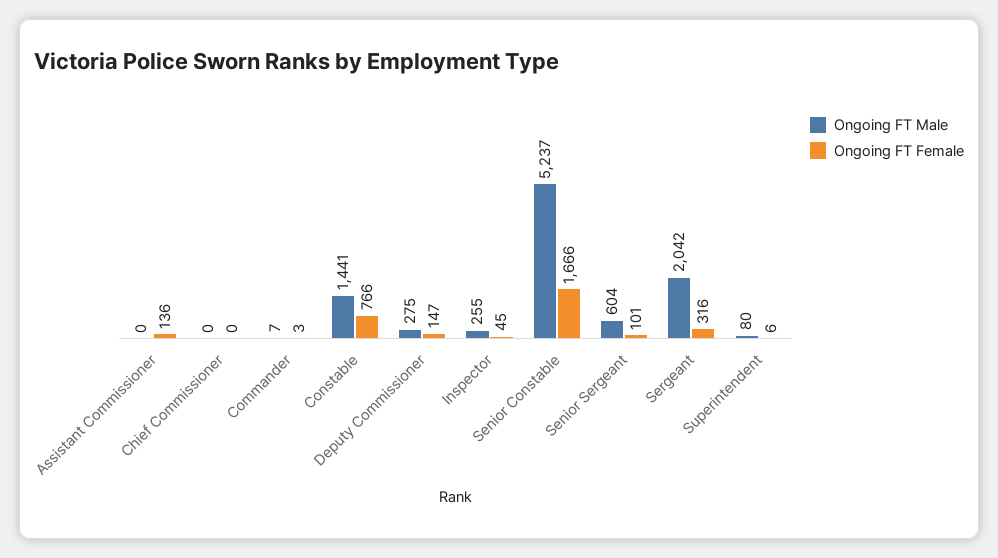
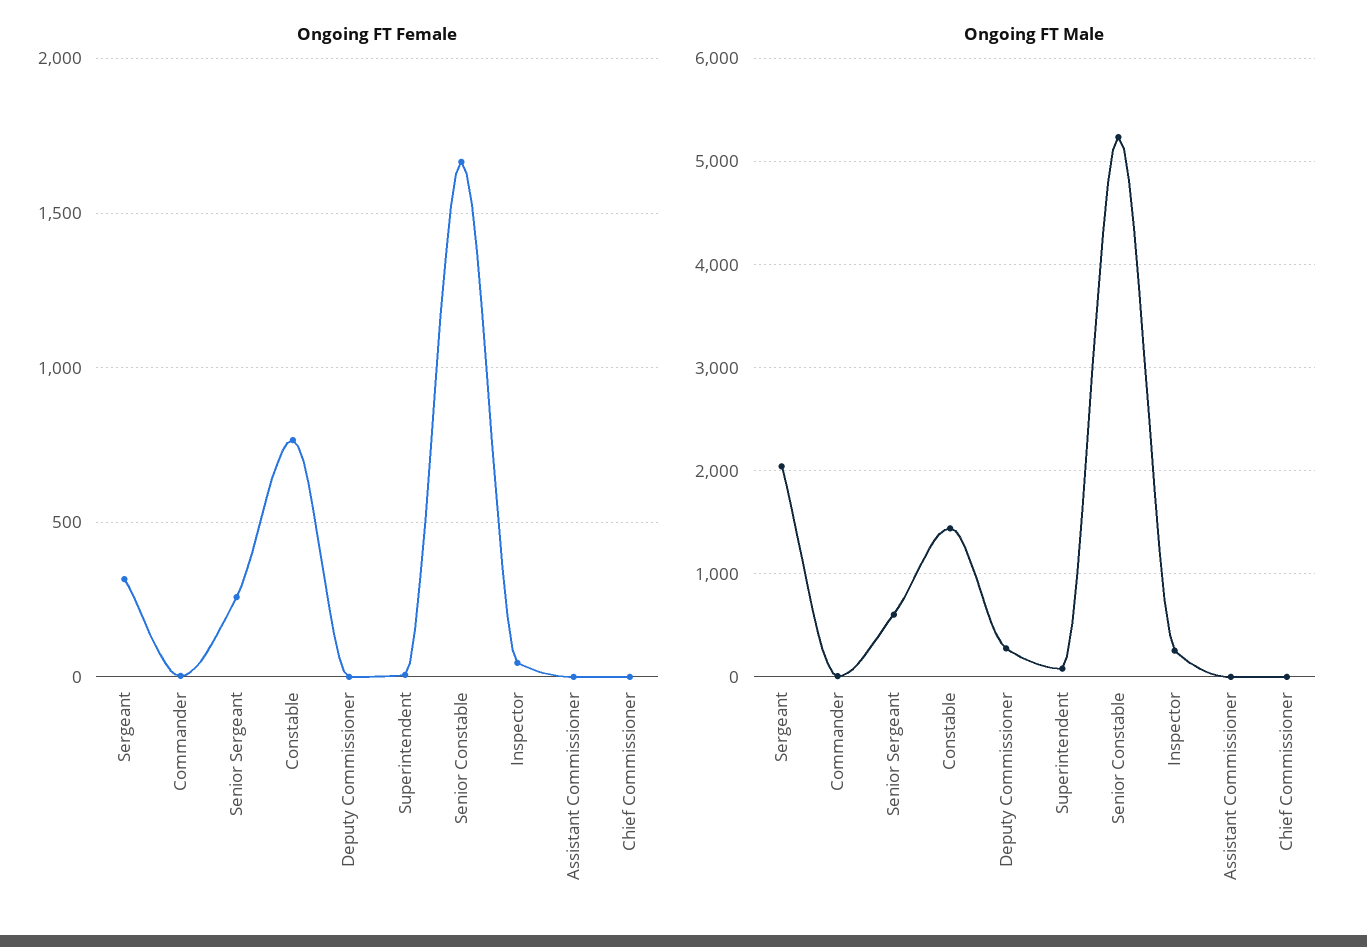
Ongoing FT Female, Assistant Commissioner: 136 -> 0
Ongoing FT Female, Deputy Commissioner: 147 -> 0
Ongoing FT Female, Senior Sergeant: 101 -> 250

